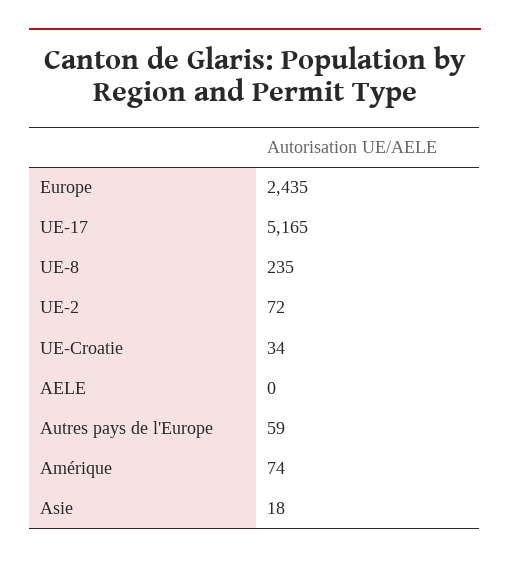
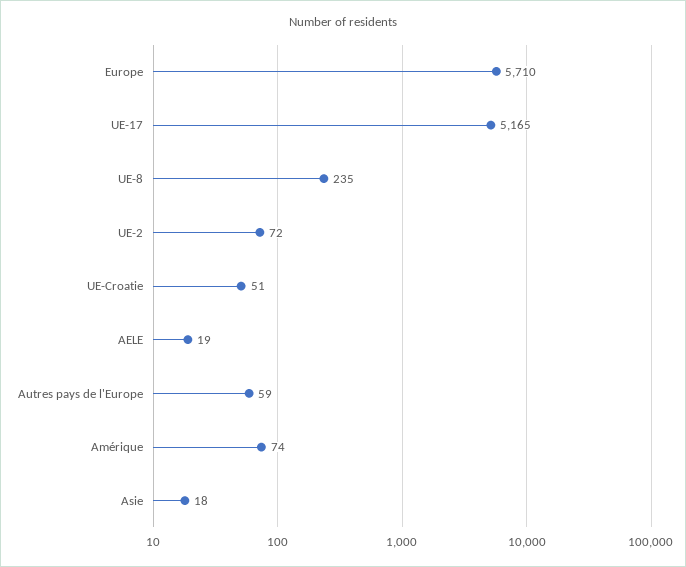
Europe: 2435 -> 5710
UE-Croatie: 34 -> 51
AELE: 0 -> 19

